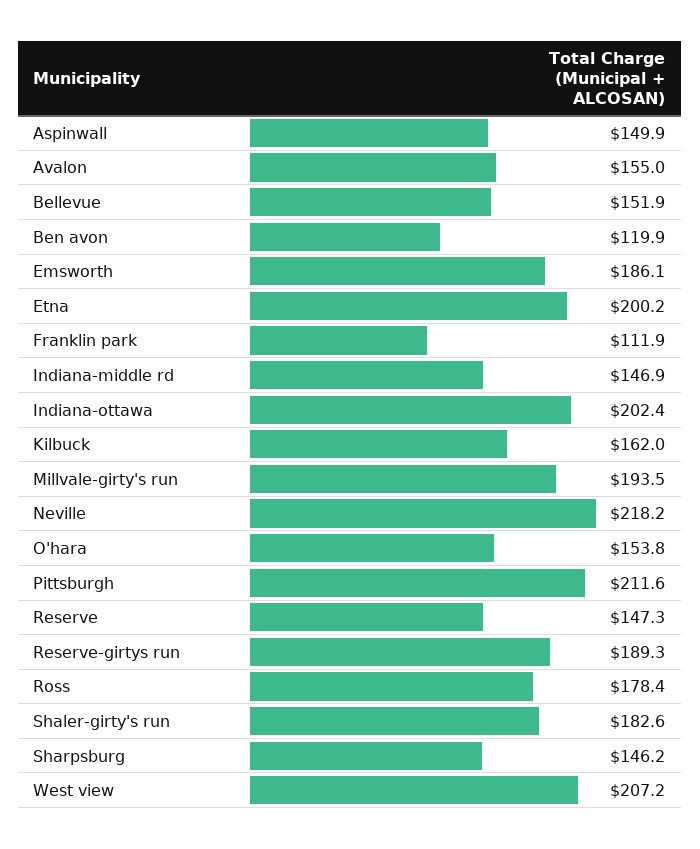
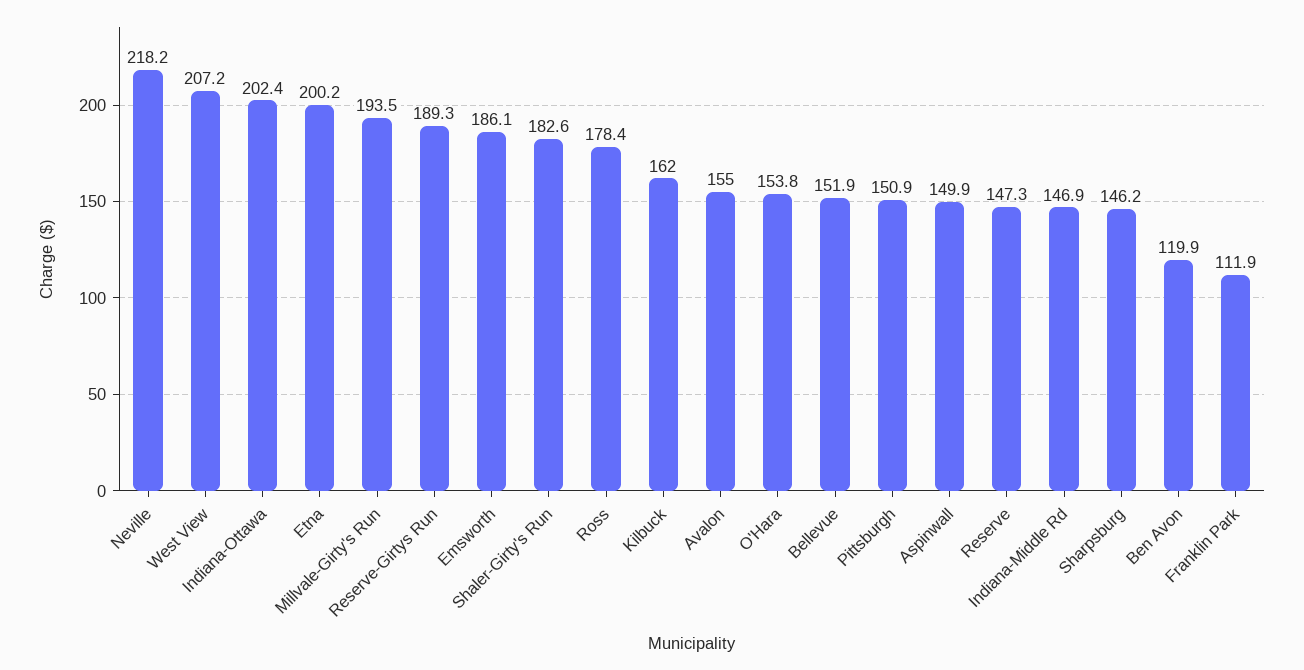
Pittsburgh: 211.6 -> 150.9

